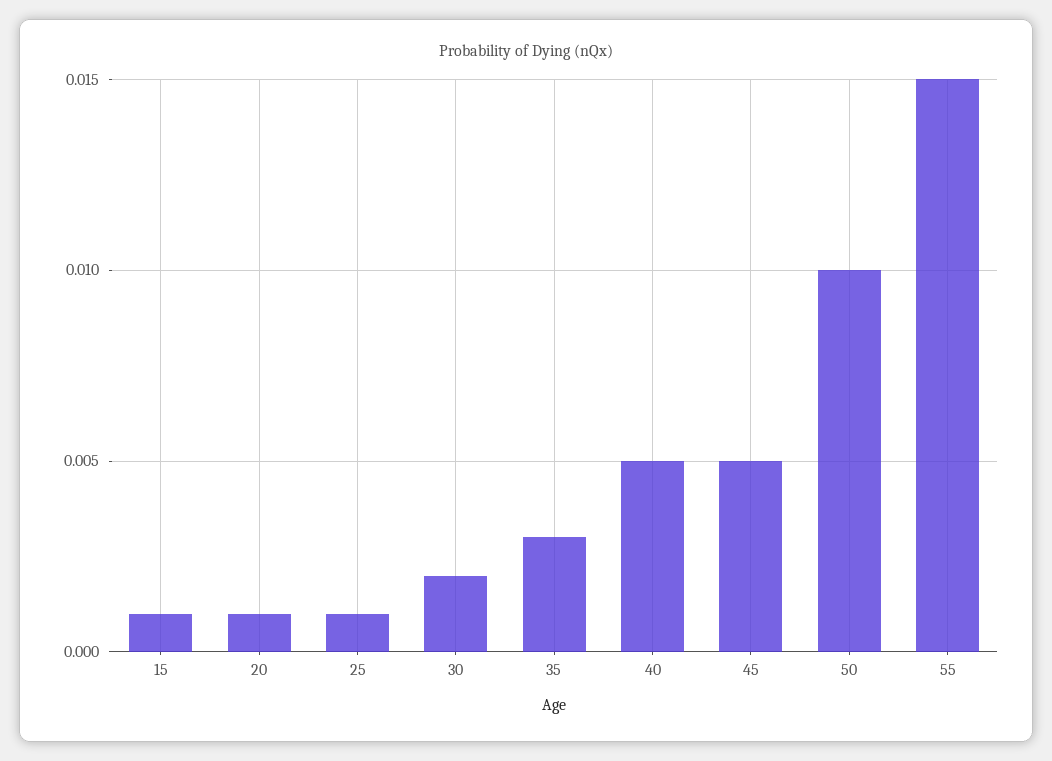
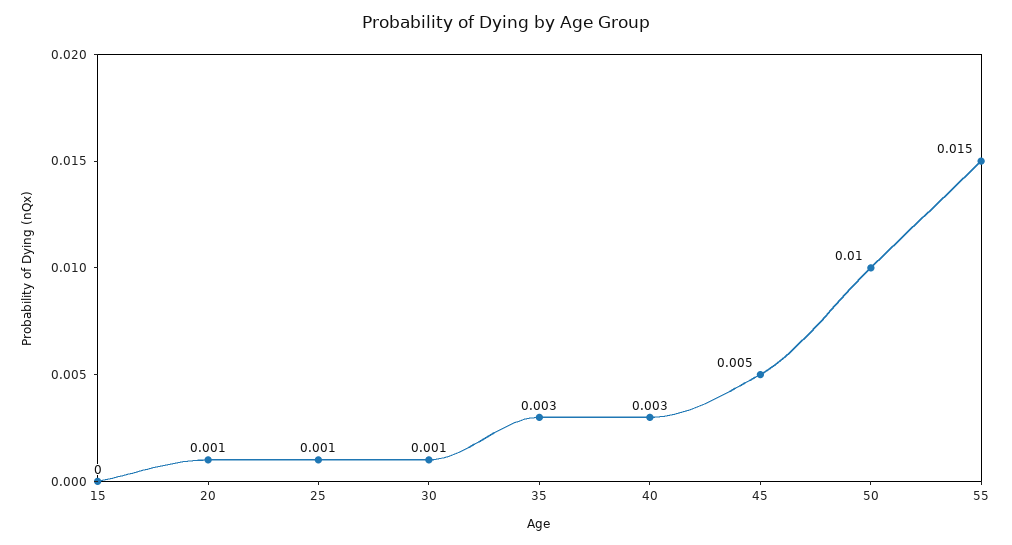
15: 0.001 -> 0
30: 0.002 -> 0.001
40: 0.005 -> 0.003

